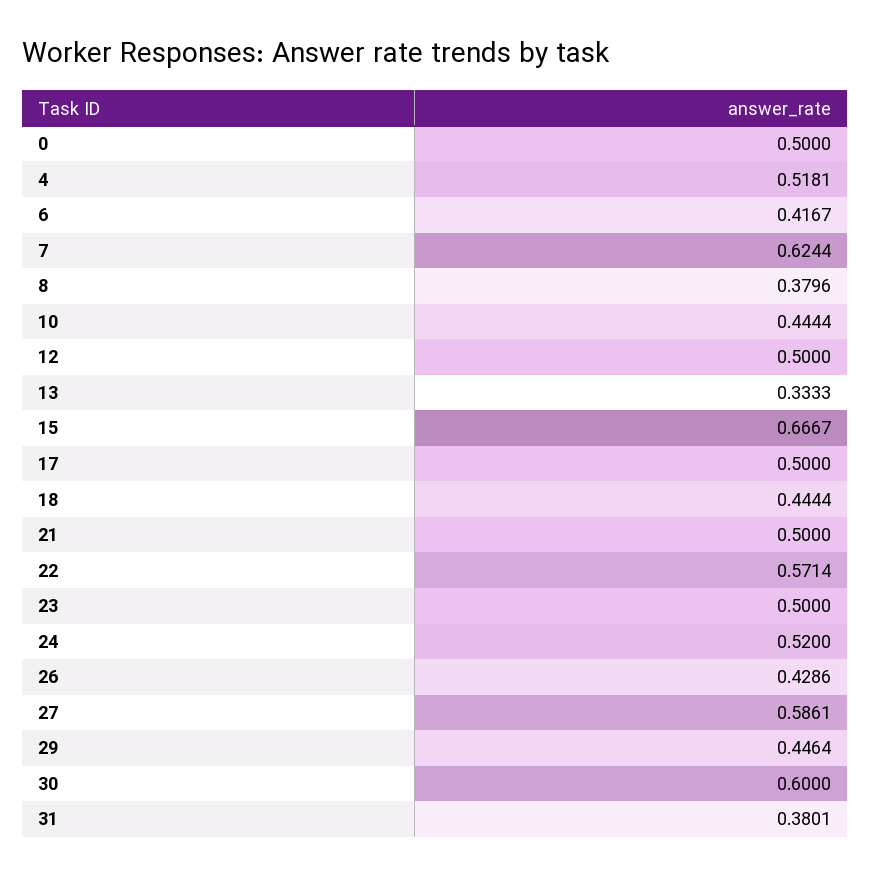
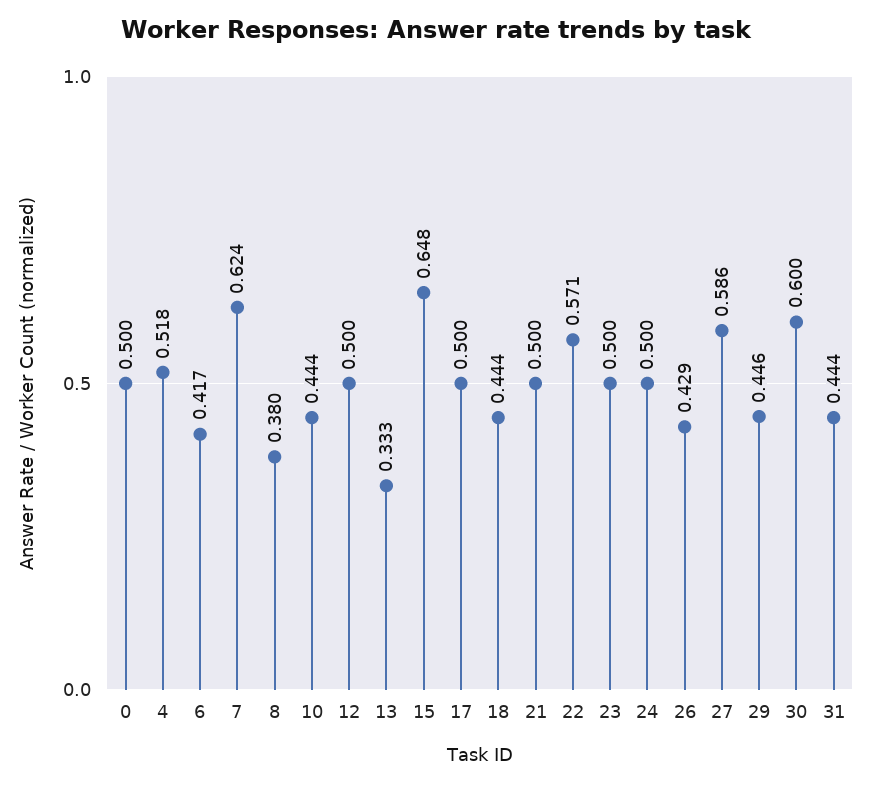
15: 0.6667 -> 0.648
24: 0.52 -> 0.5
31: 0.3801 -> 0.444

